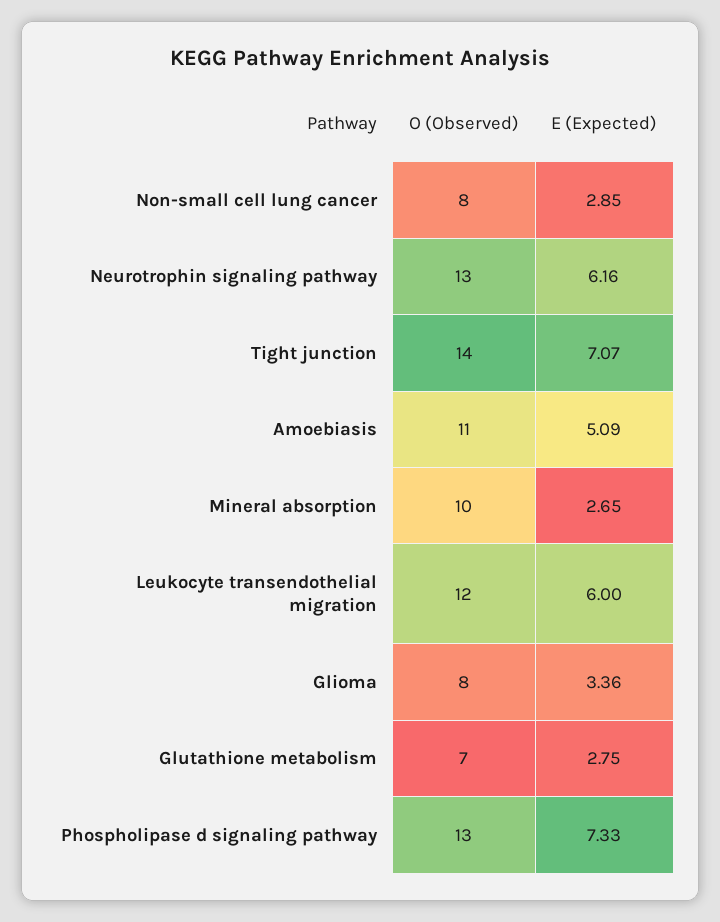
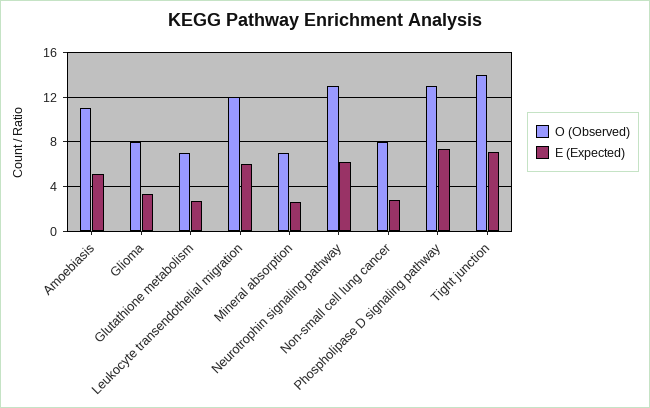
O (Observed), Mineral absorption: 10 -> 7

